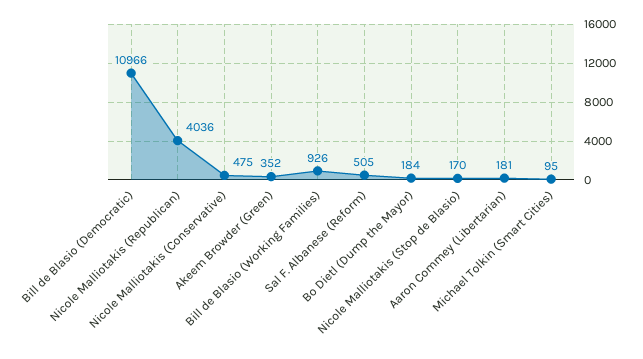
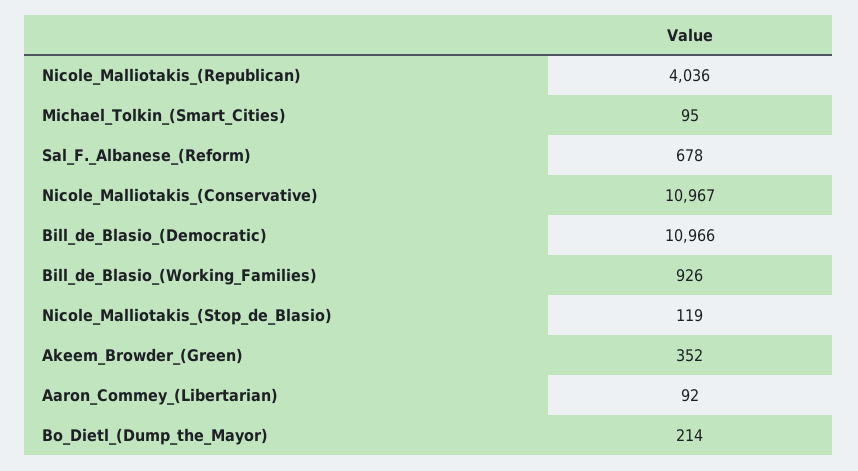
Nicole Malliotakis (Conservative): 475 -> 10967
Sal F. Albanese (Reform): 505 -> 678
Bo Dietl (Dump the Mayor): 184 -> 214
Nicole Malliotakis (Stop de Blasio): 170 -> 119
Aaron Commey (Libertarian): 181 -> 92

